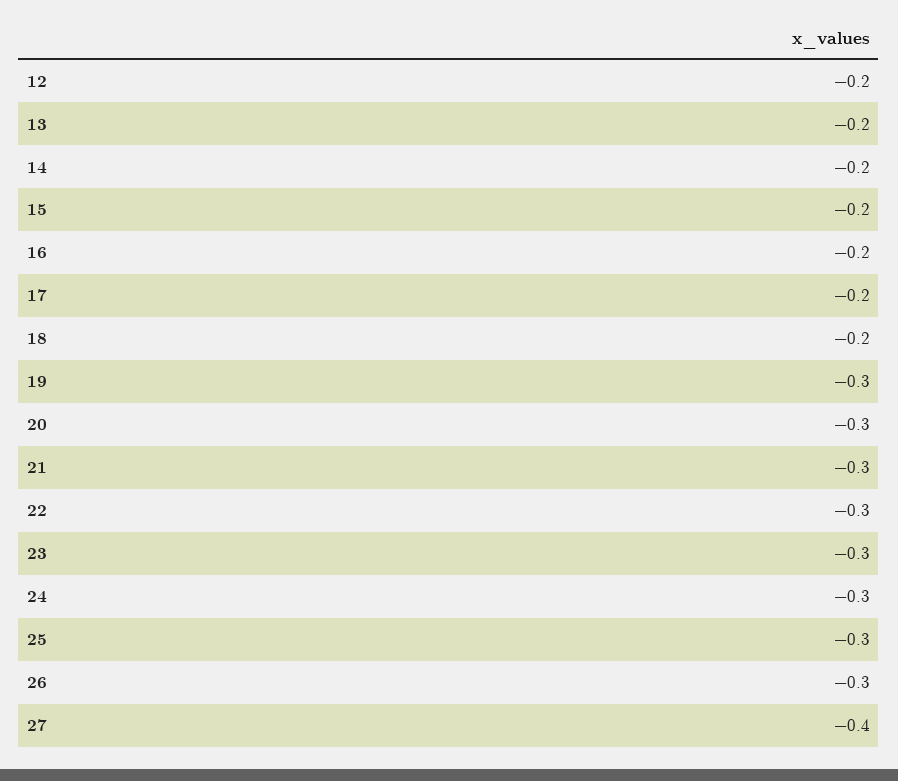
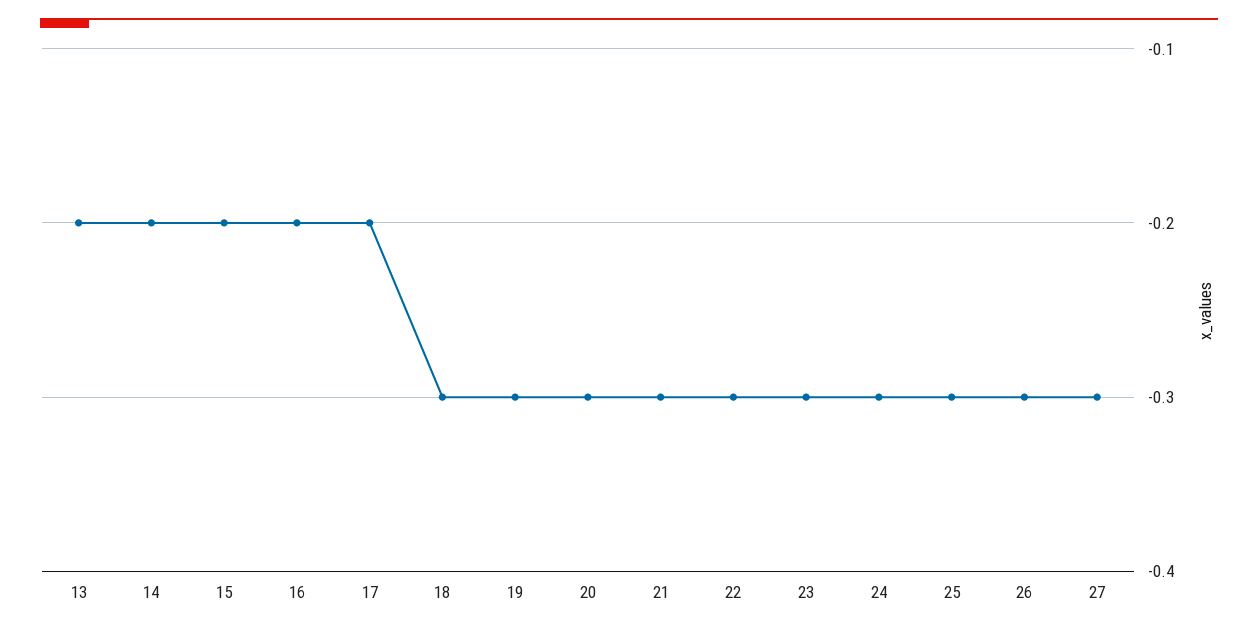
12: -0.2 -> none
18: -0.2 -> -0.3
27: -0.4 -> -0.3

